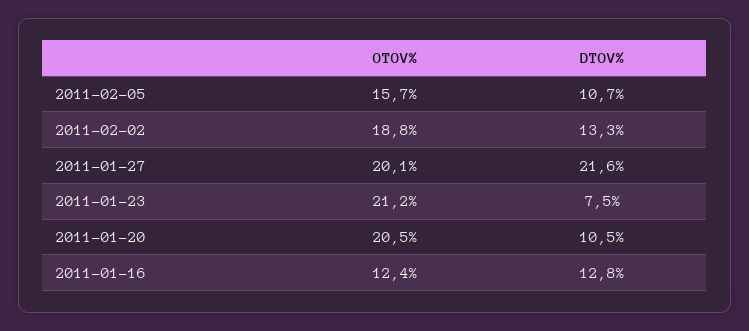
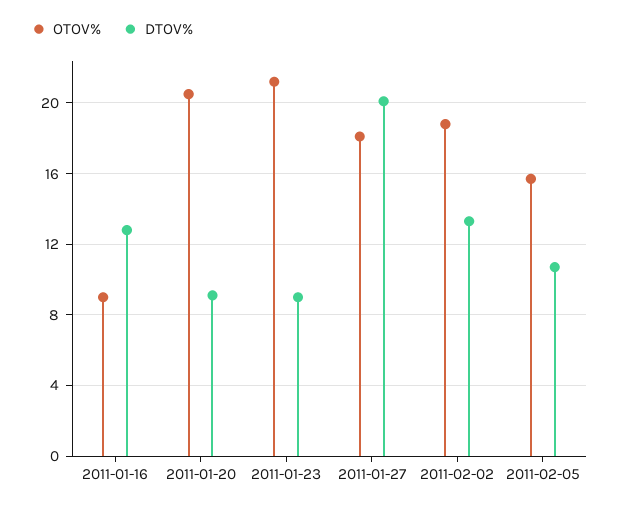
OTOV%, 2011-01-27: 20.1 -> 18
DTOV%, 2011-01-27: 21.6 -> 20
DTOV%, 2011-01-23: 7.5 -> 9
DTOV%, 2011-01-20: 10.5 -> 9
OTOV%, 2011-01-16: 12.4 -> 9

